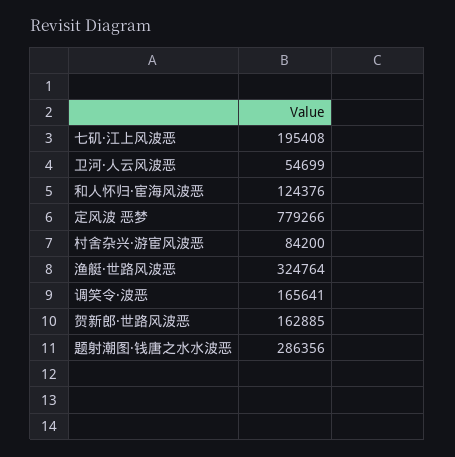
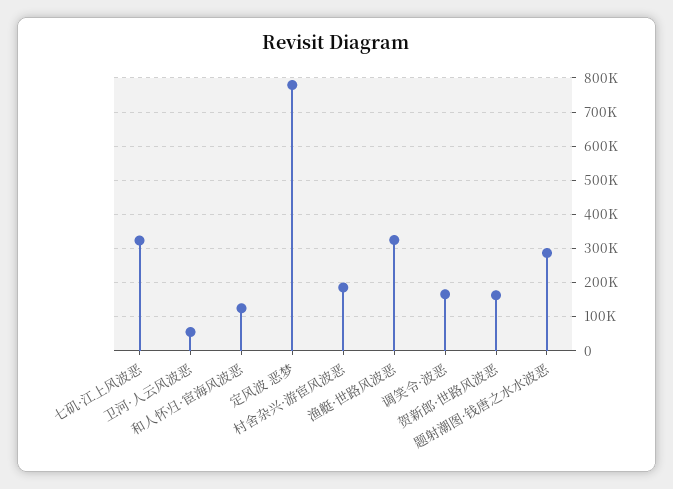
七矶·江上风波恶: 195408 -> 320000
村舍杂兴·游宦风波恶: 84200 -> 180000

